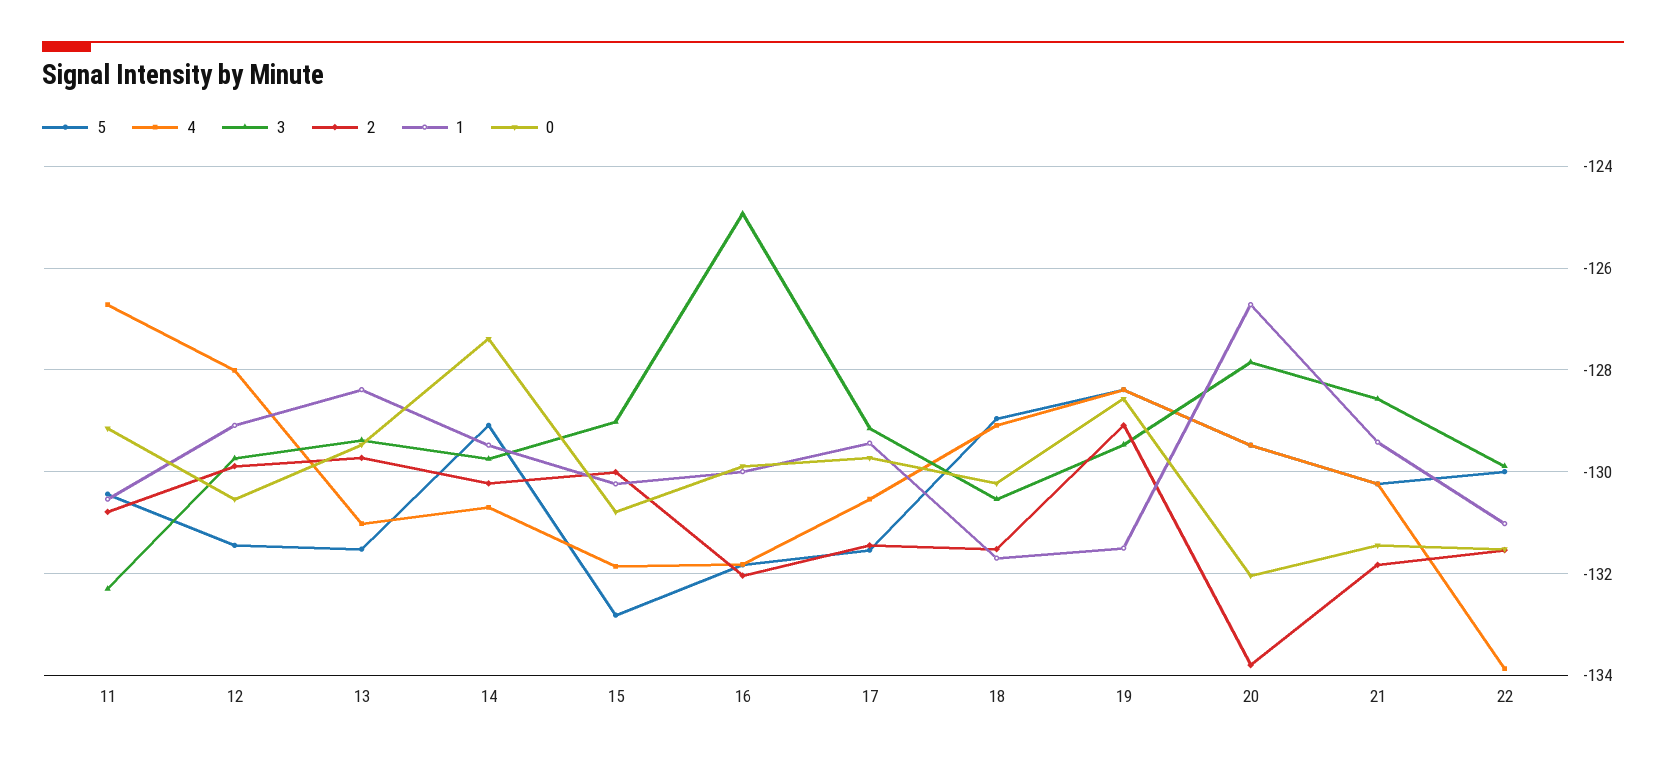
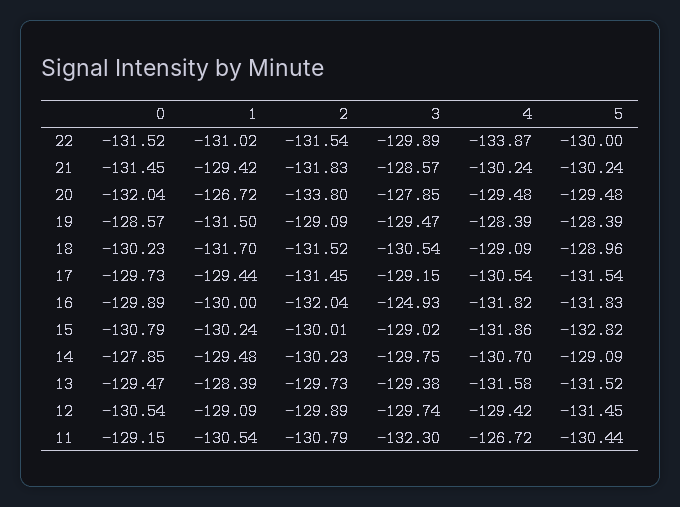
4, 12: -128 -> -129.42
4, 13: -131 -> -131.58
0, 14: -127.4 -> -127.85

